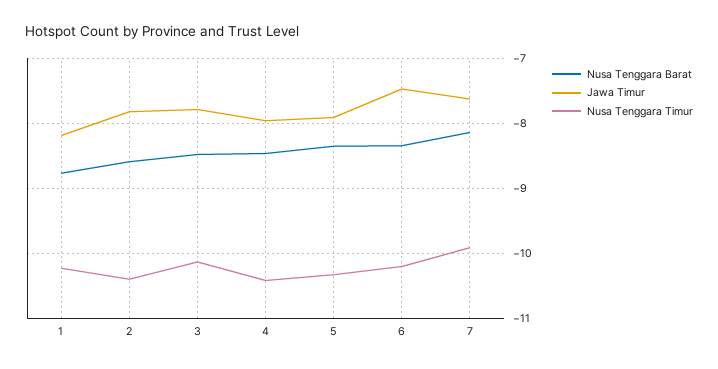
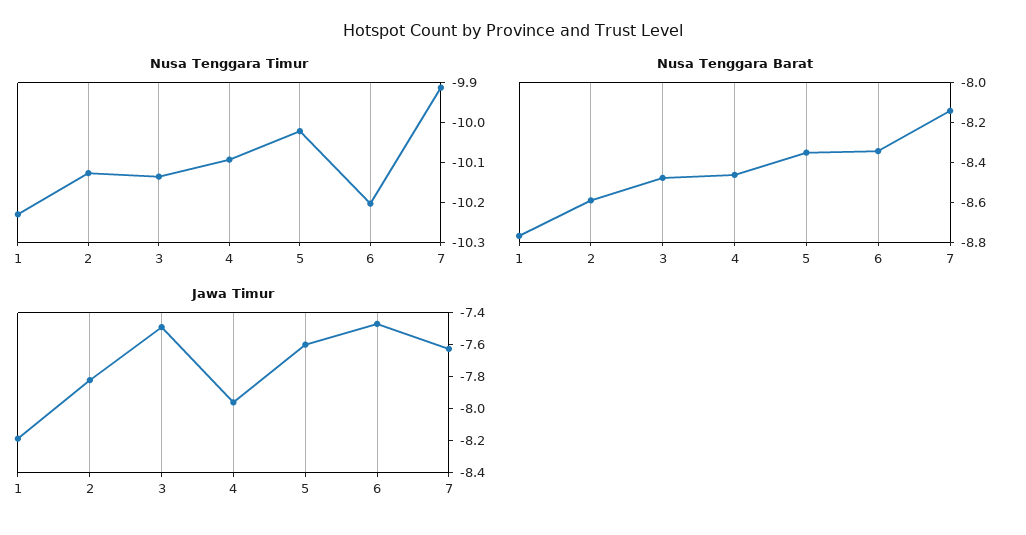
Nusa Tenggara Timur, 2: -10.4 -> -10.125
Jawa Timur, 3: -7.8 -> -7.5
Nusa Tenggara Timur, 4: -10.4 -> -10.1
Jawa Timur, 5: -7.9 -> -7.6
Nusa Tenggara Timur, 5: -10.3 -> -10.025

